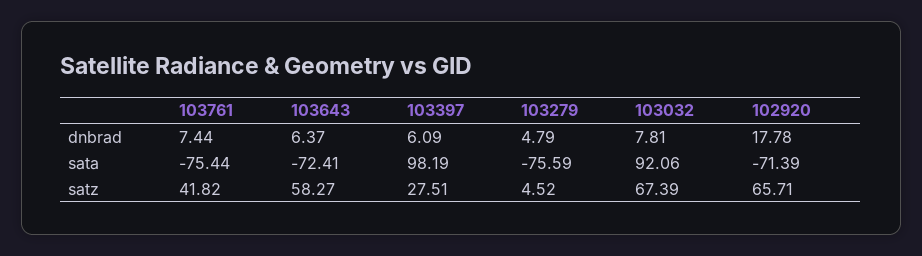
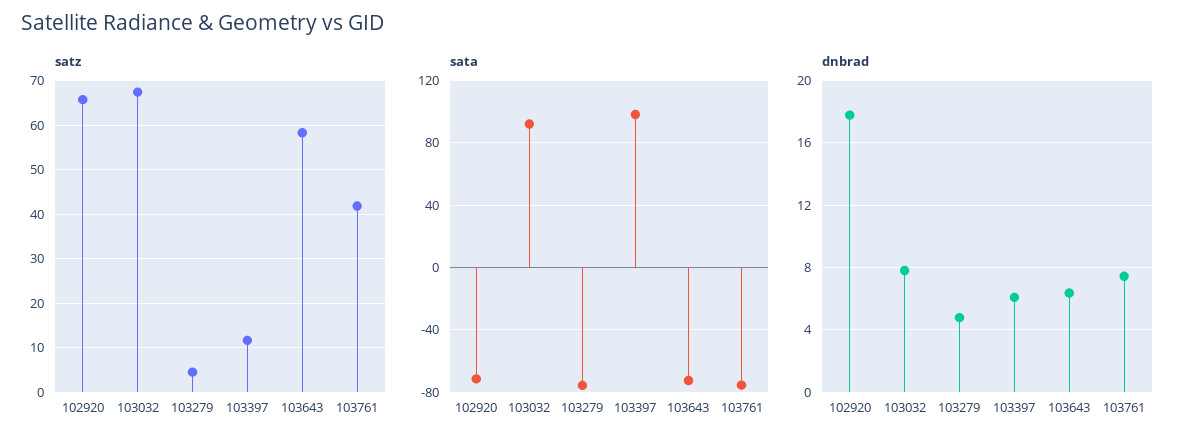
satz, 103397: 27.51 -> 12

